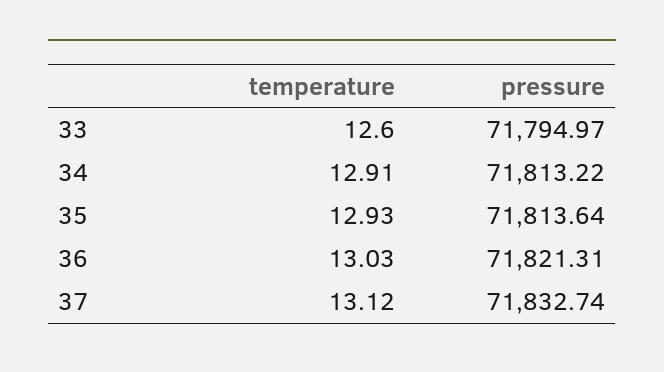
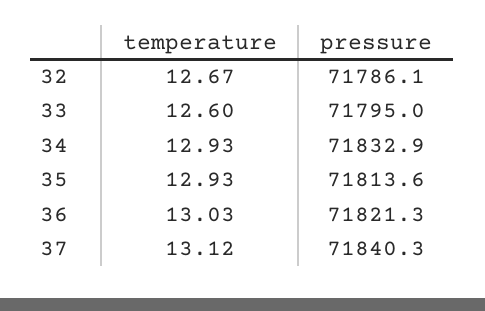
temperature, 34: 12.91 -> 12.93
pressure, 34: 71813.22 -> 71832.9
pressure, 37: 71832.74 -> 71840.3
temperature, 32: none -> 12.67
pressure, 32: none -> 71786.1

